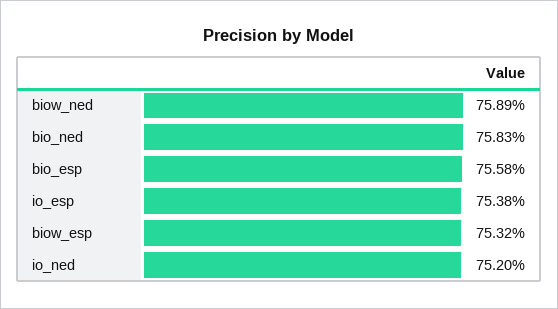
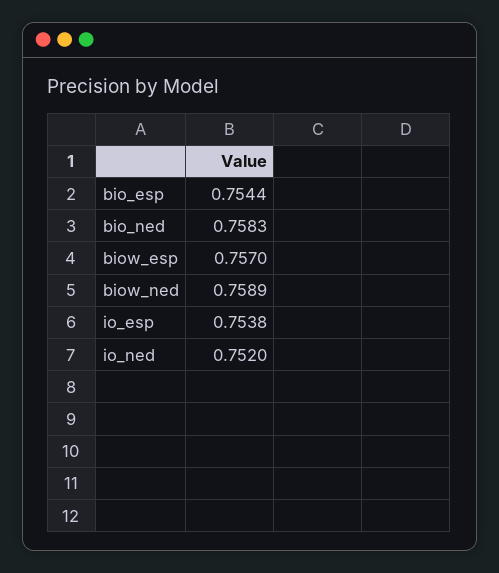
bio_esp: 0.7558 -> 0.7544
biow_esp: 0.7532 -> 0.757

